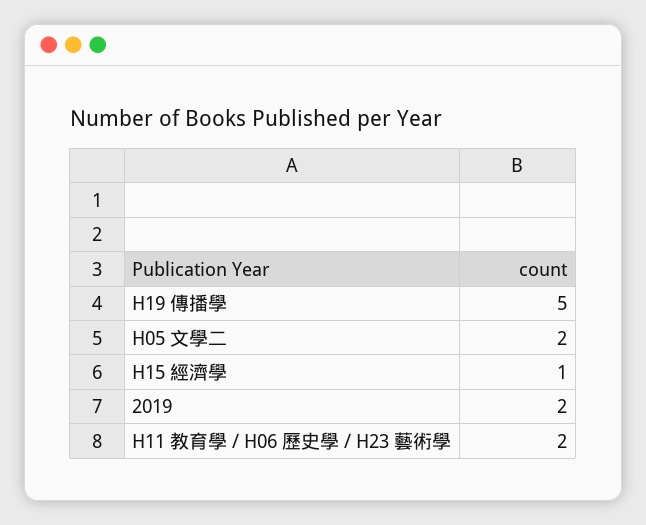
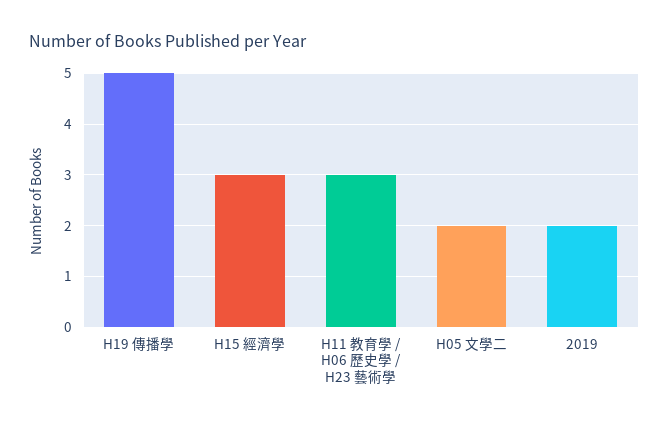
H15 經濟學: 1 -> 3
H11 教育學 / H06 歷史學 / H23 藝術學: 2 -> 3

